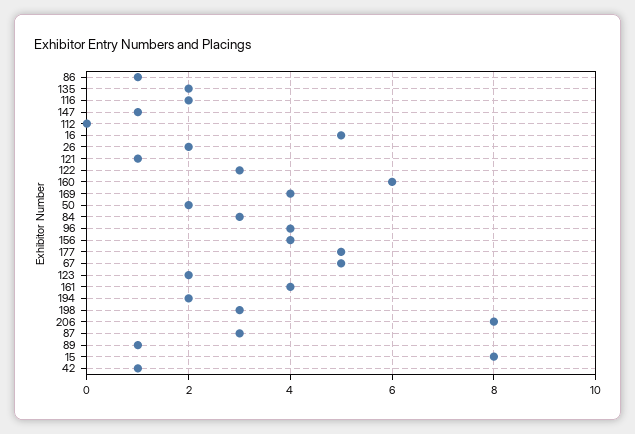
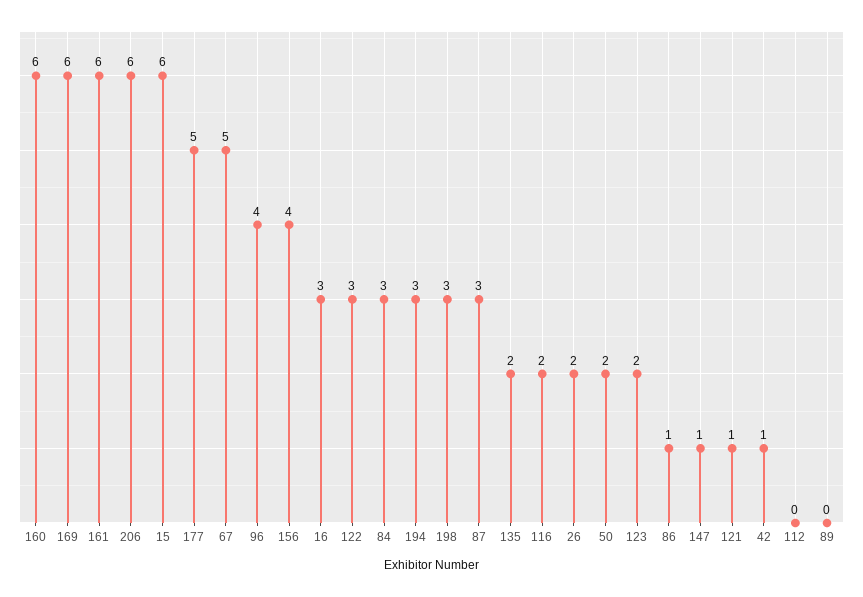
16: 5 -> 3
169: 4 -> 6
161: 4 -> 6
194: 2 -> 3
206: 8 -> 6
89: 1 -> 0
15: 8 -> 6

